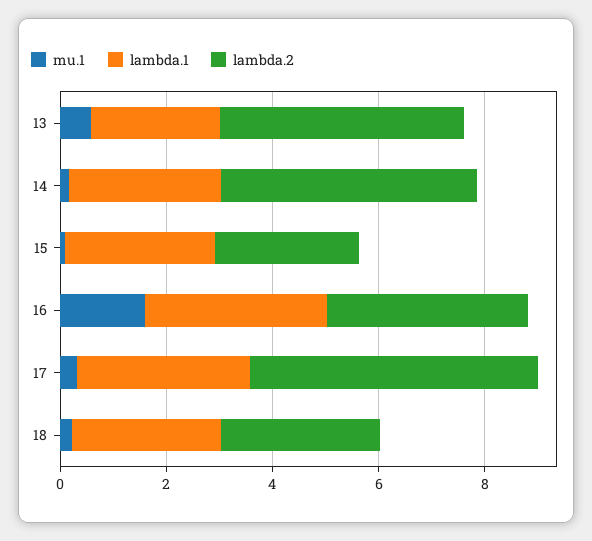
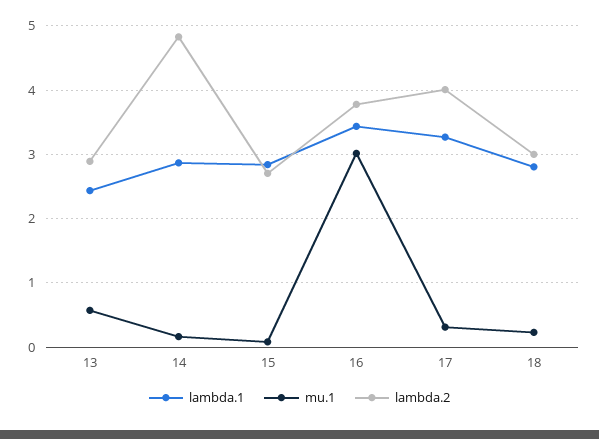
lambda.2, 13: 4.5 -> 2.9
mu.1, 16: 1.5 -> 3
lambda.2, 17: 5.5 -> 4

